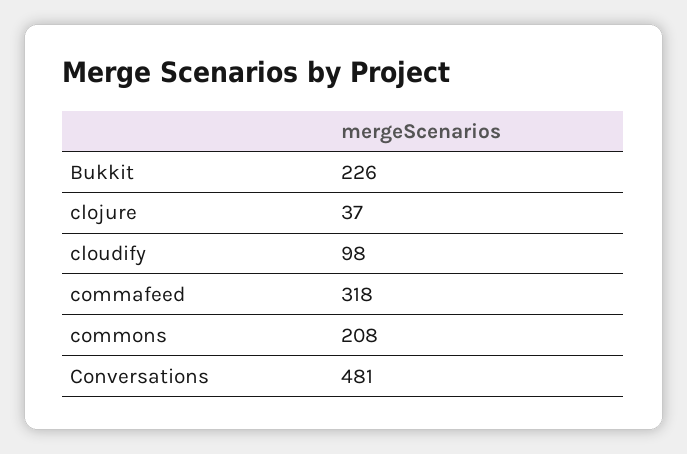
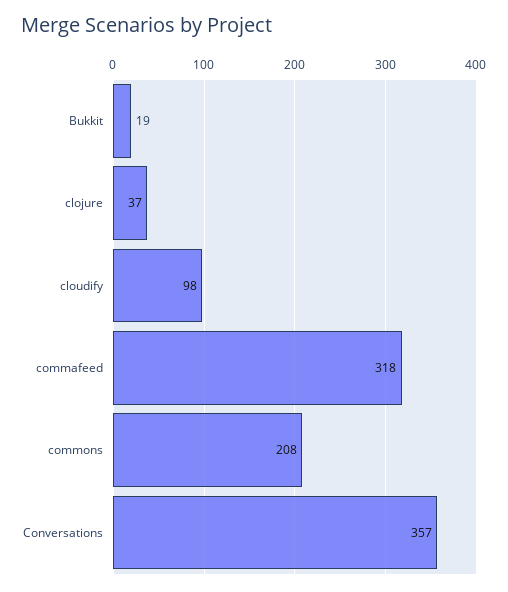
Bukkit: 226 -> 19
Conversations: 481 -> 357

